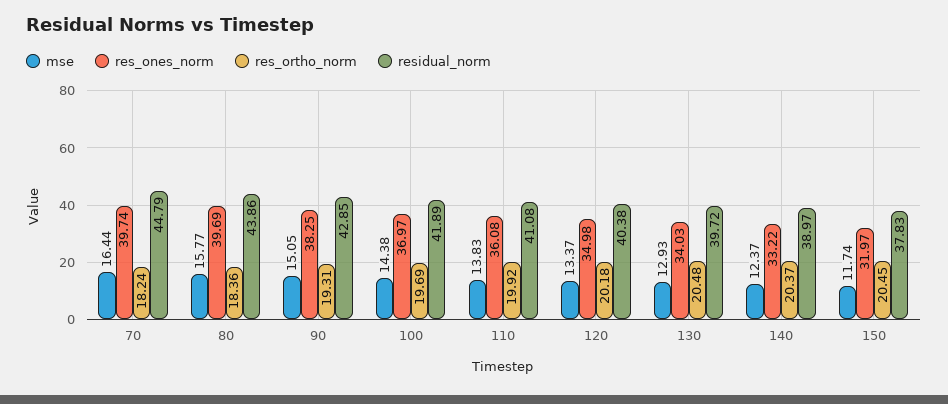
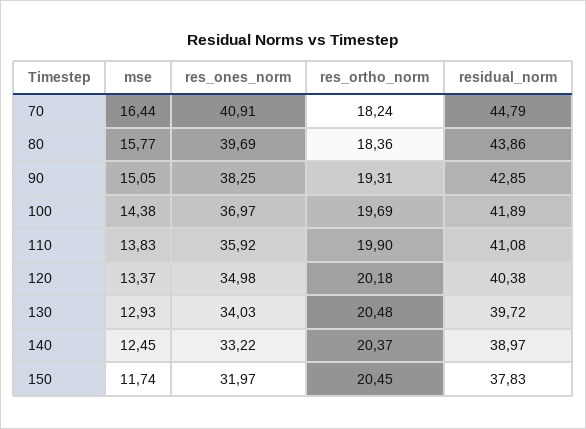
res_ones_norm, 70: 39.74 -> 40.91
res_ones_norm, 110: 36.08 -> 35.92
res_ortho_norm, 110: 19.92 -> 19.9
mse, 140: 12.37 -> 12.45

